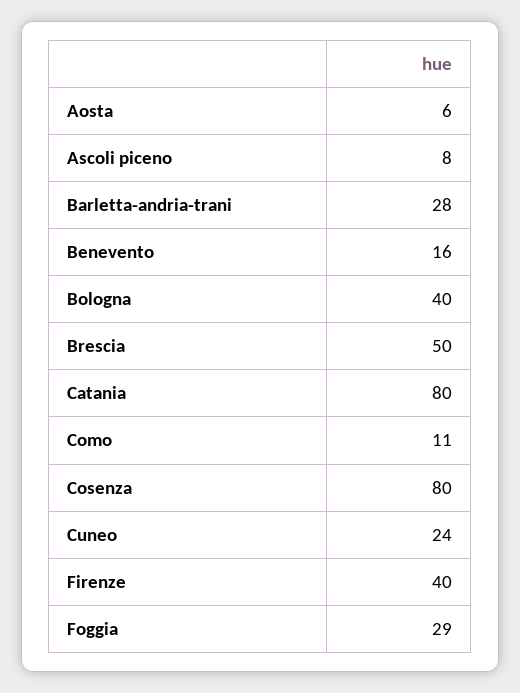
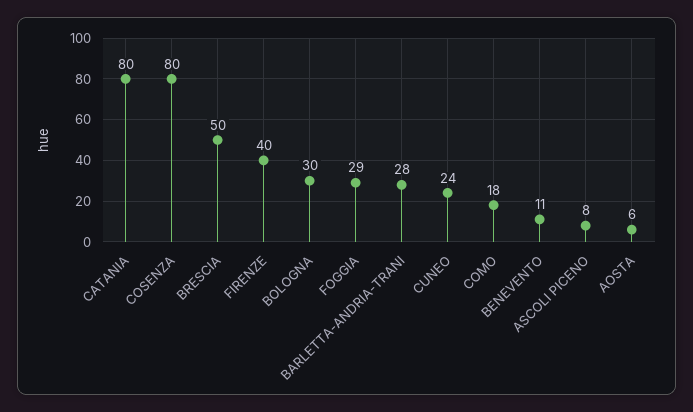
Benevento: 16 -> 11
Bologna: 40 -> 30
Como: 11 -> 18

